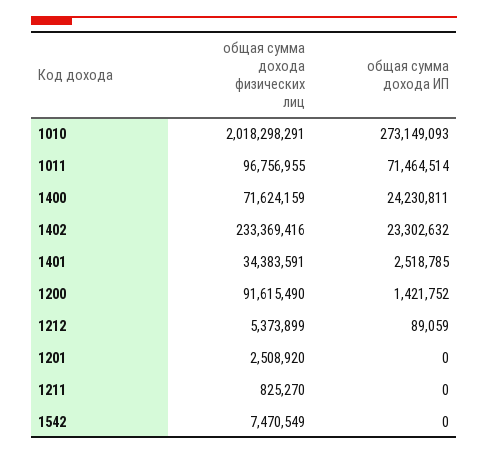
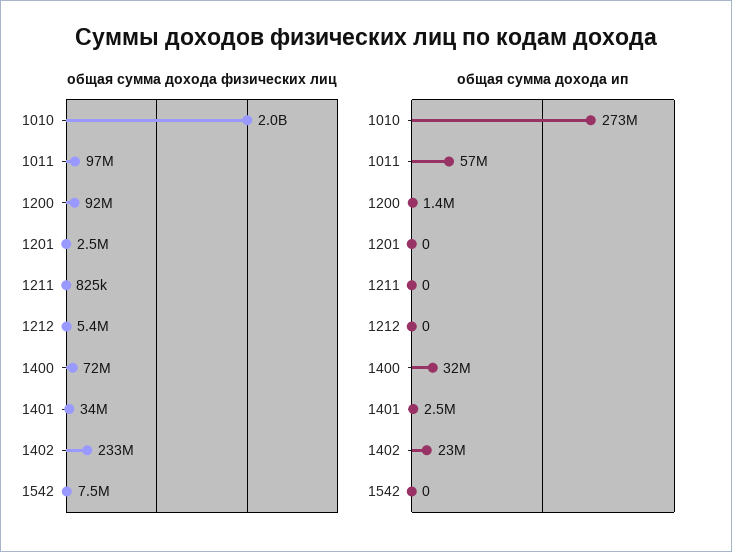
общая сумма дохода ИП, 1011: 71464514 -> 57000000
общая сумма дохода ИП, 1400: 24230811 -> 32000000
общая сумма дохода ИП, 1212: 89059 -> 0

